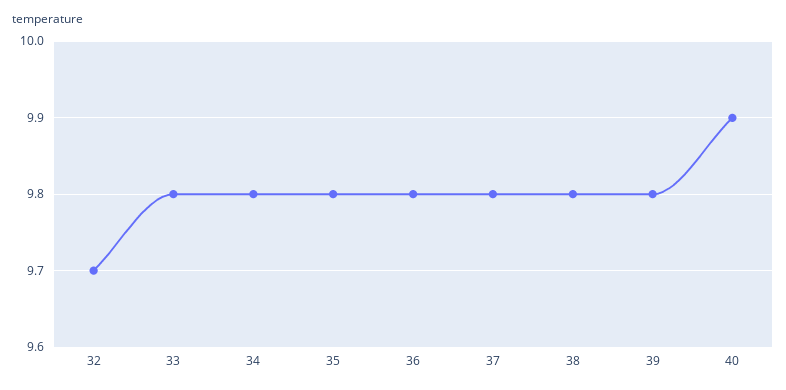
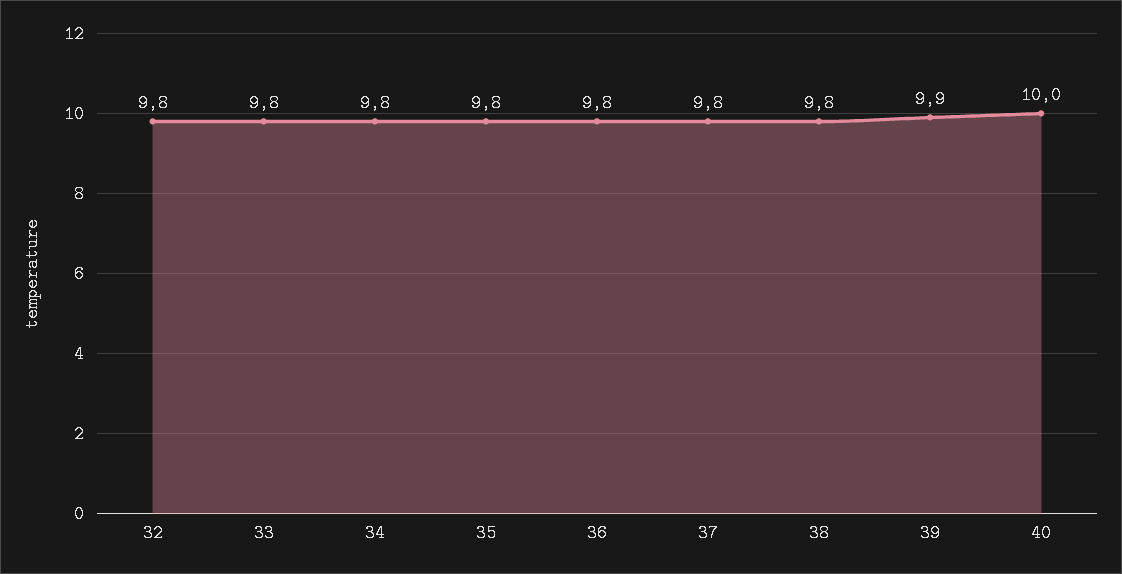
32: 9.7 -> 9.8
39: 9.8 -> 9.9
40: 9.9 -> 10

